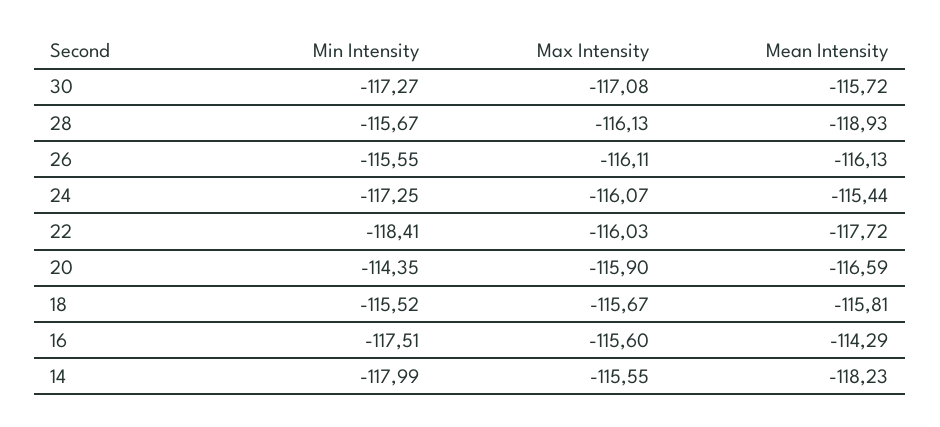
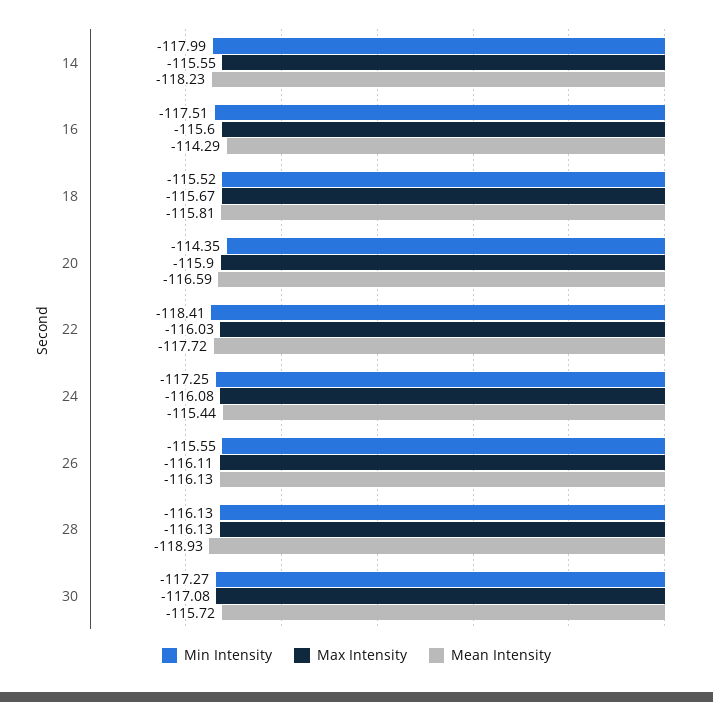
Min Intensity, 28: -115.67 -> -116.13
Max Intensity, 24: -116.07 -> -116.08

